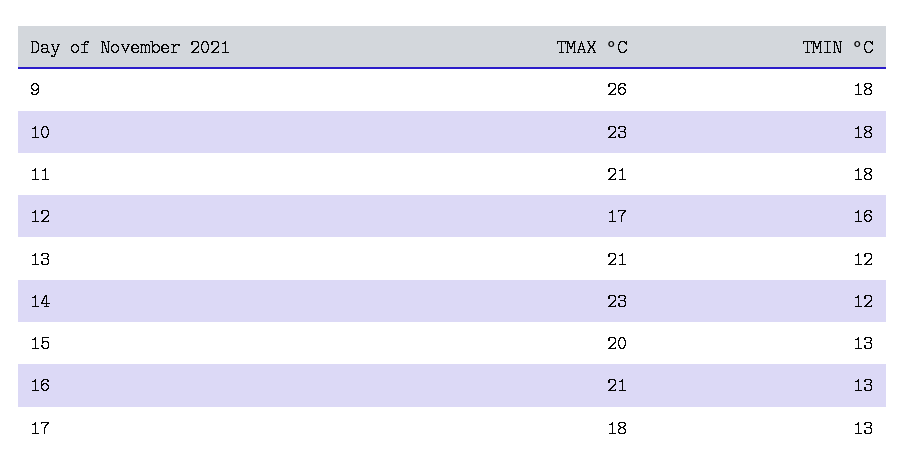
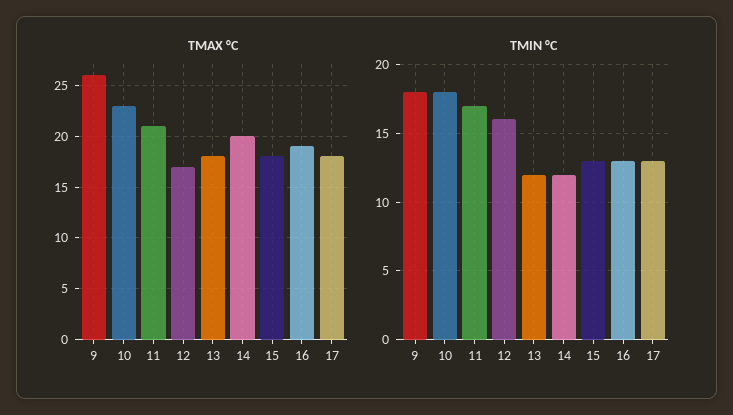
TMIN °C, 11: 18 -> 17
TMAX °C, 13: 21 -> 18
TMAX °C, 14: 23 -> 20
TMAX °C, 15: 20 -> 18
TMAX °C, 16: 21 -> 19

